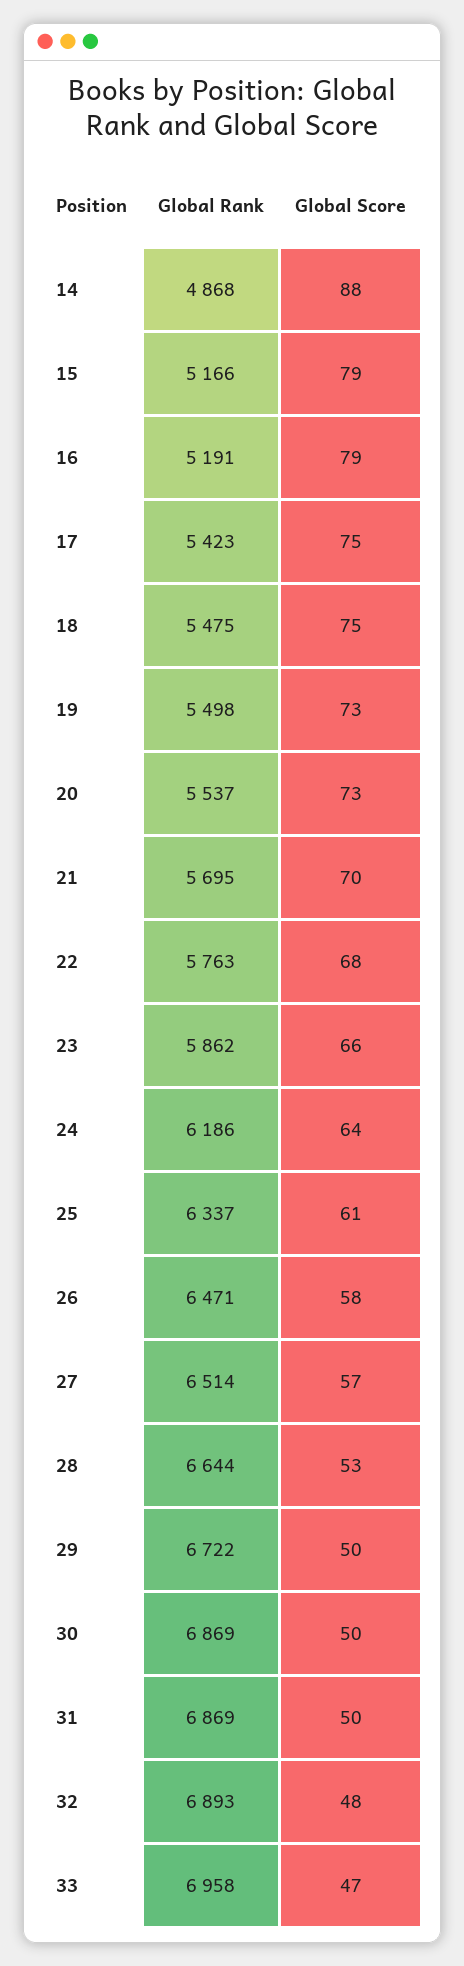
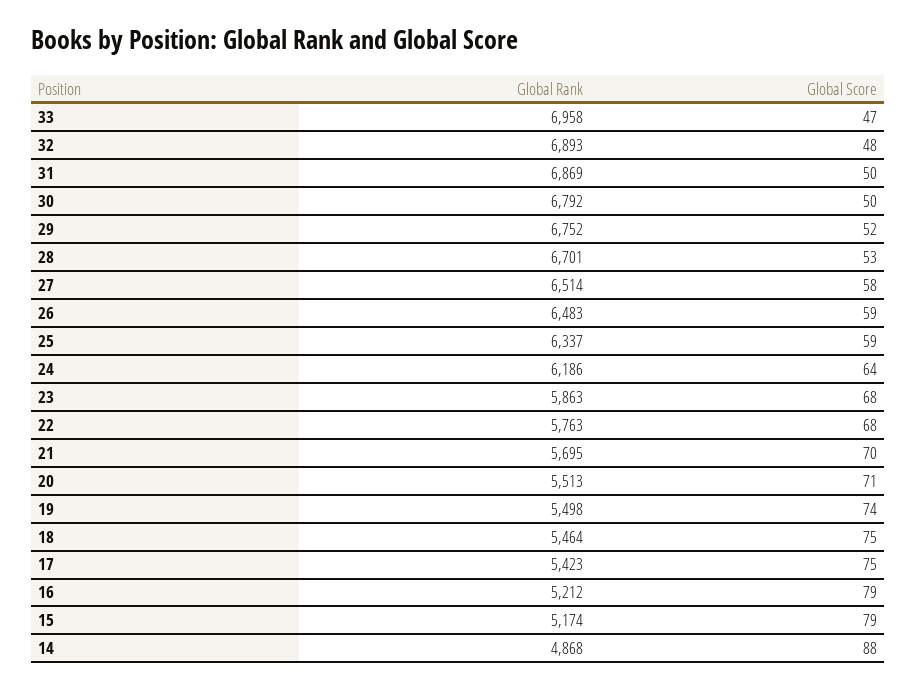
Global Rank, 15: 5166 -> 5174
Global Rank, 16: 5191 -> 5212
Global Rank, 18: 5475 -> 5464
Global Score, 19: 73 -> 74
Global Rank, 20: 5537 -> 5513
Global Score, 20: 73 -> 71
Global Rank, 23: 5862 -> 5863
Global Score, 23: 66 -> 68
Global Score, 25: 61 -> 59
Global Rank, 26: 6471 -> 6483
Global Score, 26: 58 -> 59
Global Score, 27: 57 -> 58
Global Rank, 28: 6644 -> 6701
Global Rank, 29: 6722 -> 6752
Global Score, 29: 50 -> 52
Global Rank, 30: 6869 -> 6792

